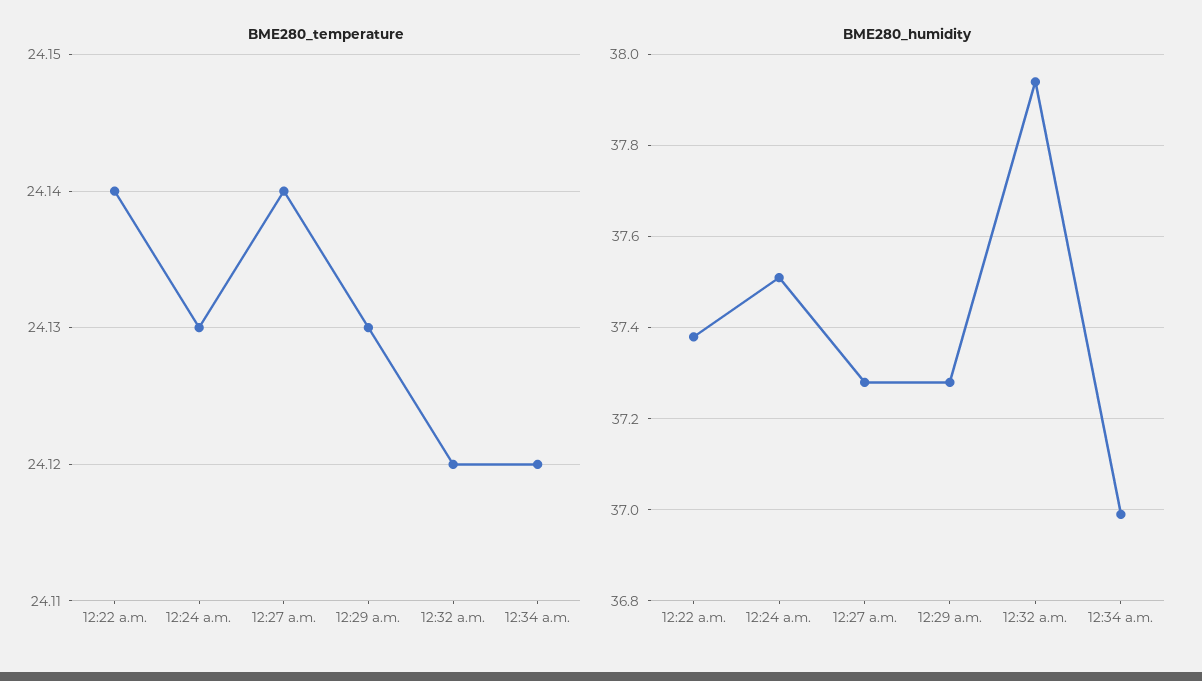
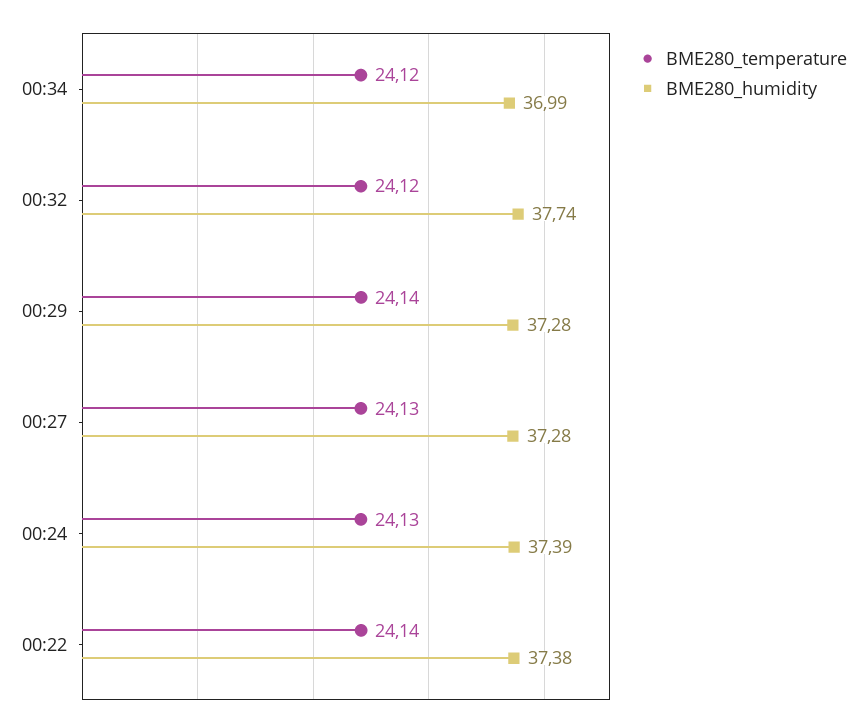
BME280_temperature, 12:27 a.m.: 24.14 -> 24.13
BME280_temperature, 12:29 a.m.: 24.13 -> 24.14
BME280_humidity, 12:24 a.m.: 37.5 -> 37.39
BME280_humidity, 12:32 a.m.: 37.95 -> 37.74

